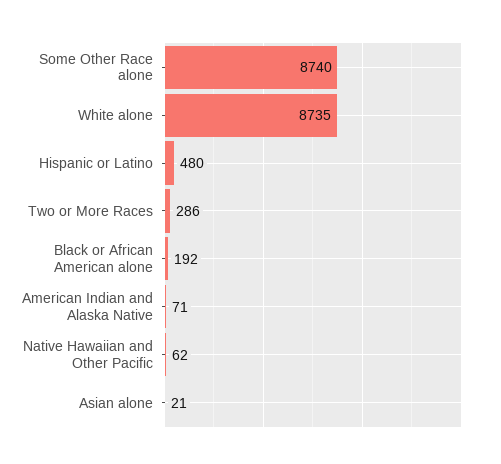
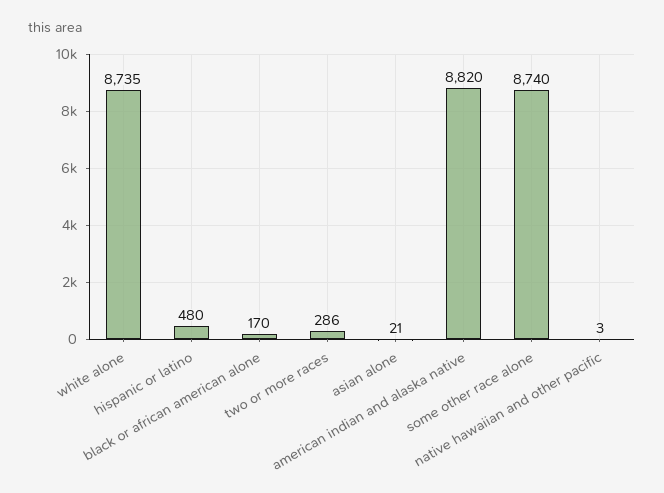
Black or African American alone: 192 -> 170
American Indian and Alaska Native: 71 -> 8820
Native Hawaiian and Other Pacific: 62 -> 3

